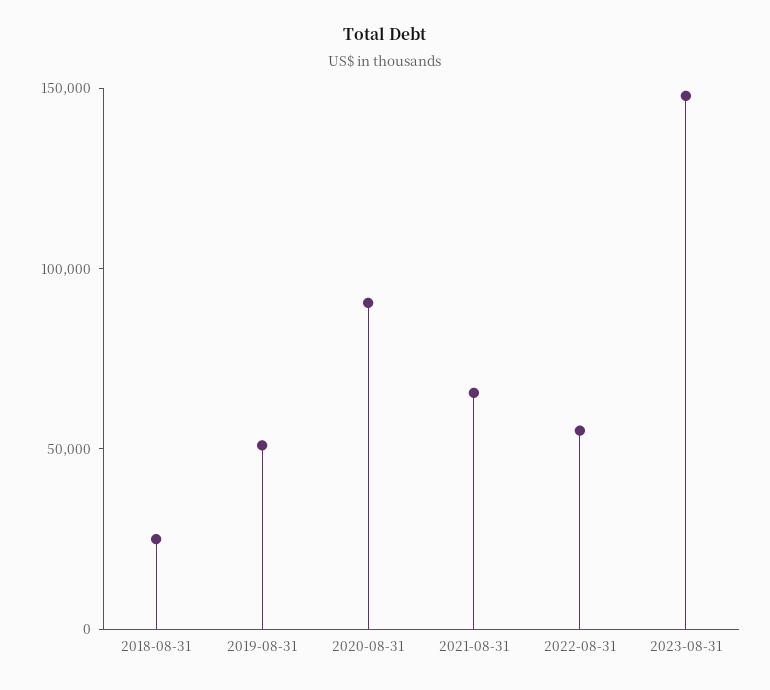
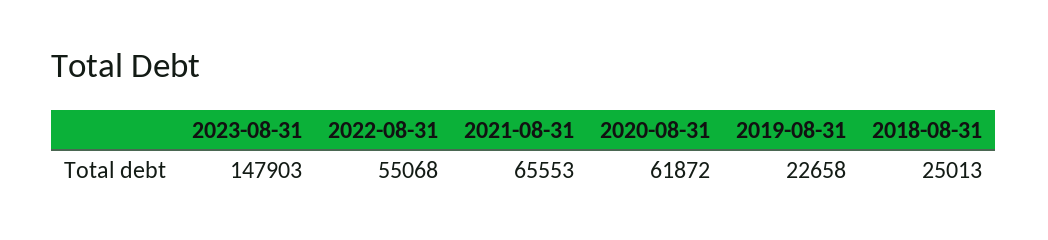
2019-08-31: 50000 -> 22658
2020-08-31: 90000 -> 61872

